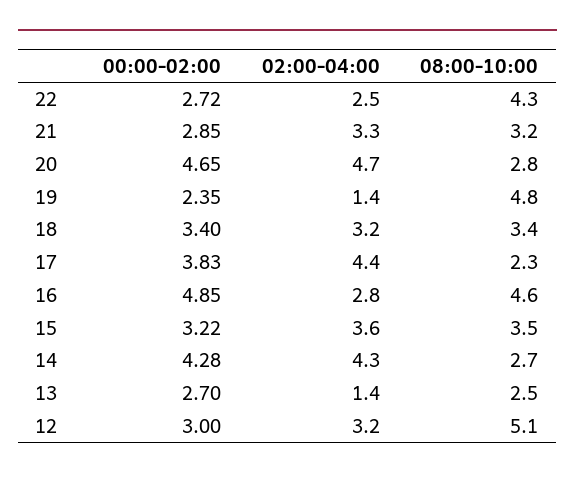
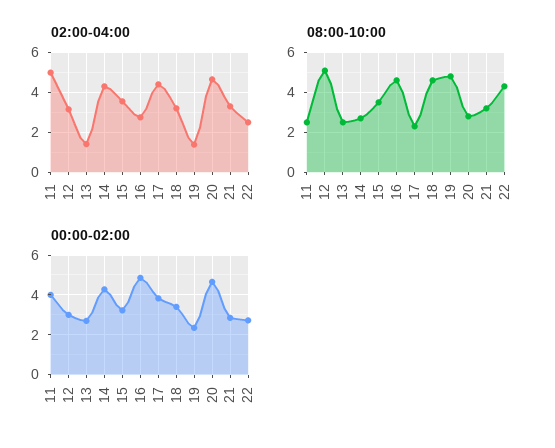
08:00-10:00, 18: 3.4 -> 4.5
02:00-04:00, 11: none -> 5
08:00-10:00, 11: none -> 2.5
00:00-02:00, 11: none -> 4

